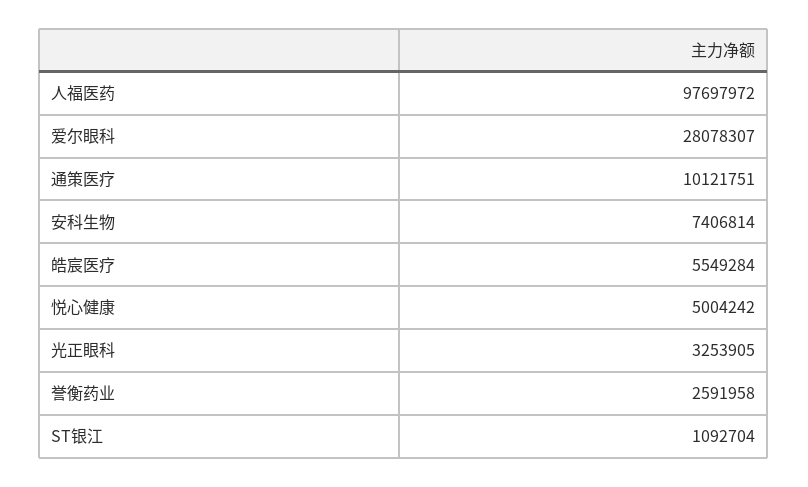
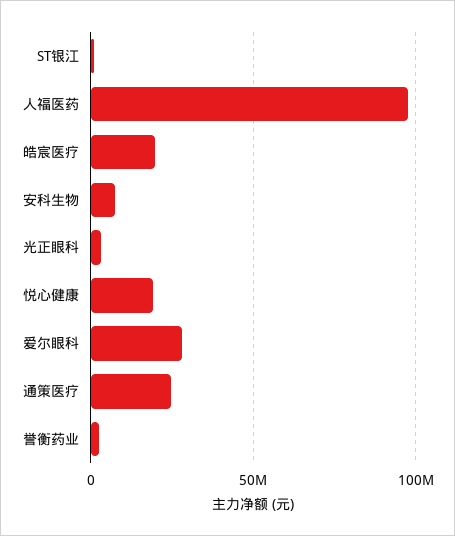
通策医疗: 10121751 -> 25000000
皓宸医疗: 5549284 -> 20000000
悦心健康: 5004242 -> 20000000

